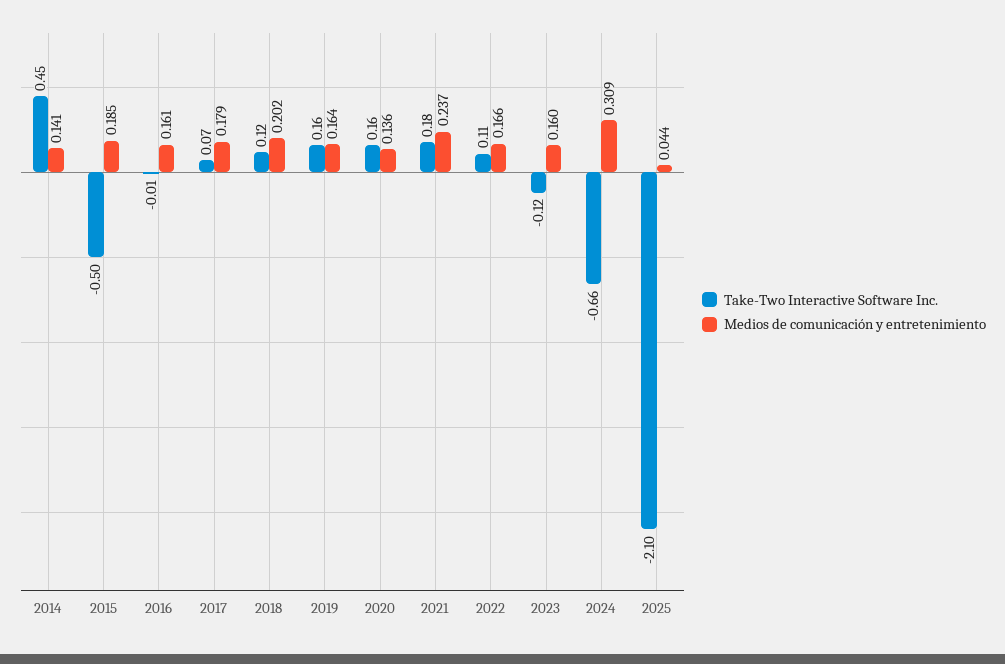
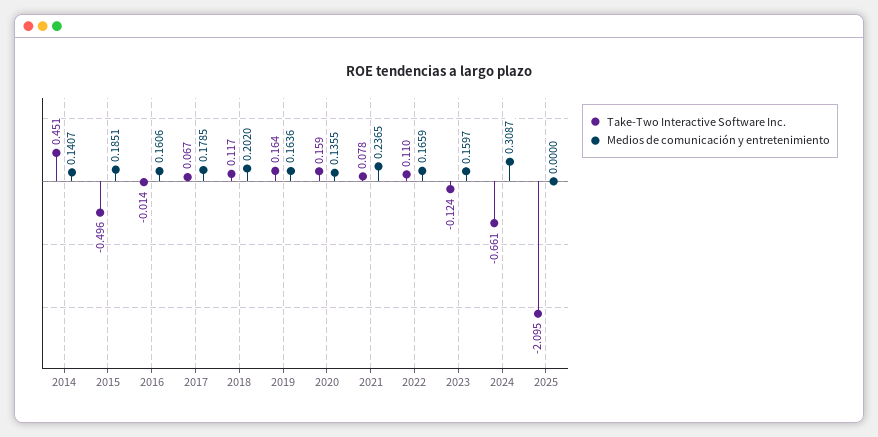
Take-Two Interactive Software Inc., 2021: 0.18 -> 0.078
Medios de comunicación y entretenimiento, 2025: 0.044 -> 0

